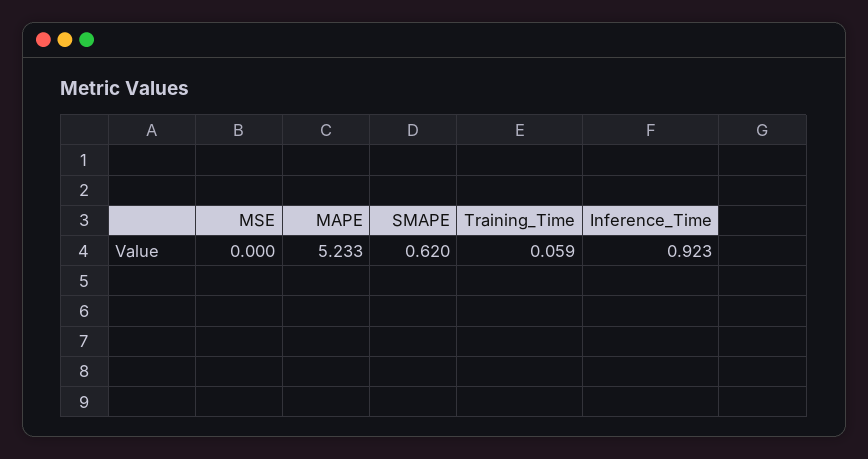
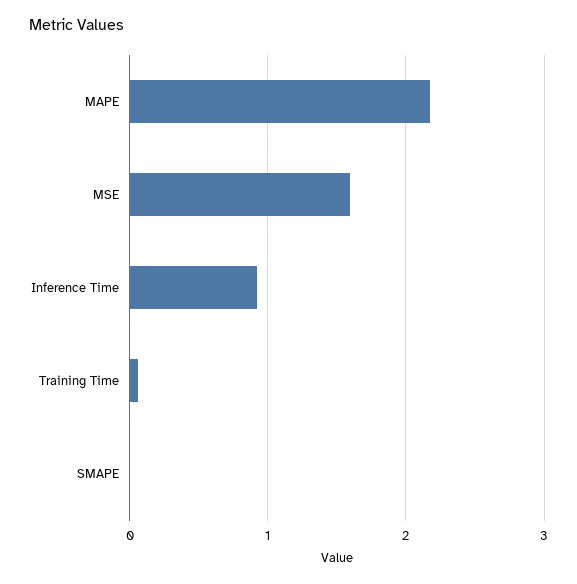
MSE: 0 -> 1.6
MAPE: 5.233 -> 2.2
SMAPE: 0.62 -> 0

